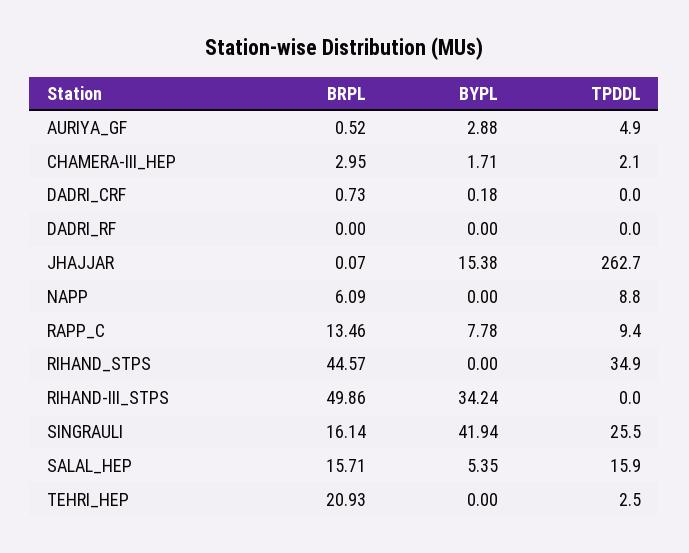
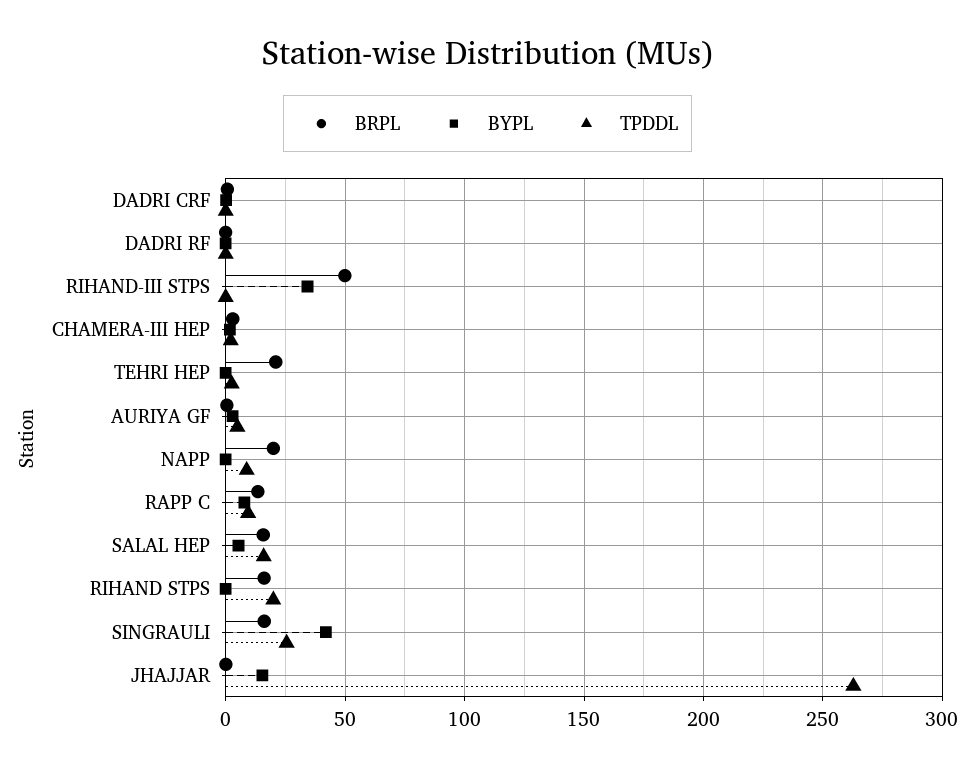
BRPL, NAPP: 6.09 -> 20
BRPL, RIHAND_STPS: 44.57 -> 15
TPDDL, RIHAND_STPS: 34.9 -> 20

